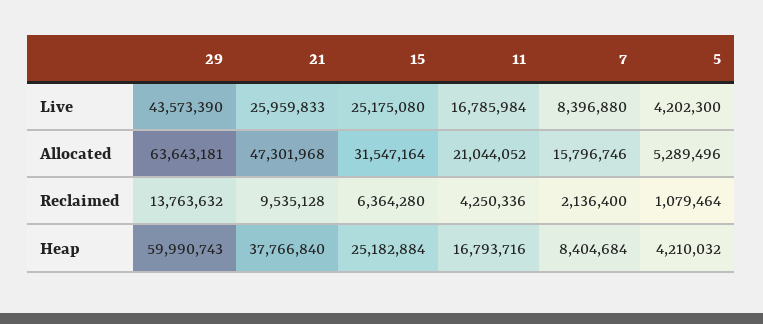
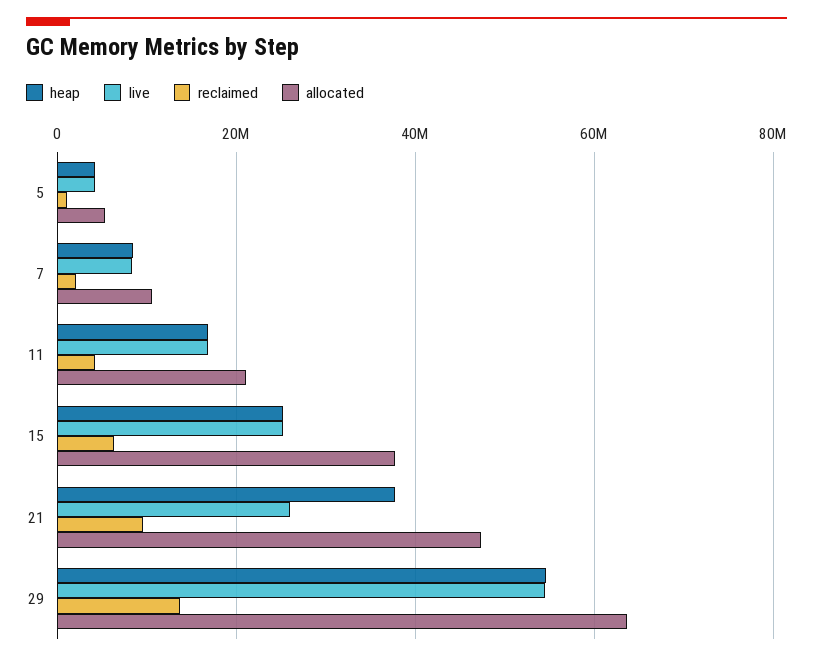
Live, 29: 43573390 -> 54000000
Allocated, 15: 31547164 -> 38000000
Allocated, 7: 15796746 -> 10000000
Heap, 29: 59990743 -> 54000000

